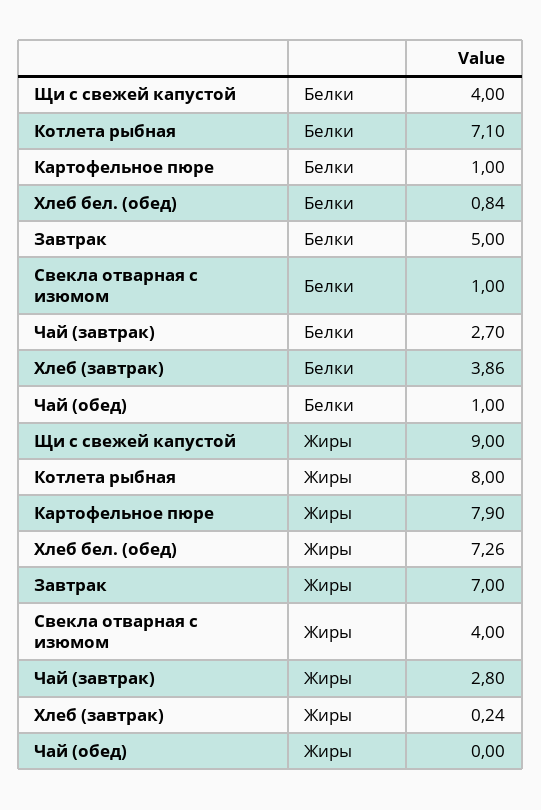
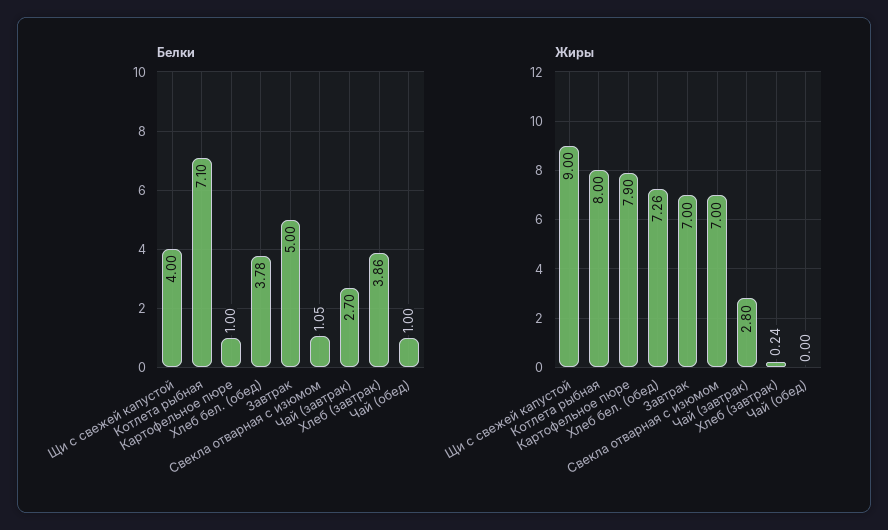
Белки, Хлеб бел. (обед): 0.84 -> 3.78
Белки, Свекла отварная с изюмом: 1 -> 1.05
Жиры, Свекла отварная с изюмом: 4 -> 7

